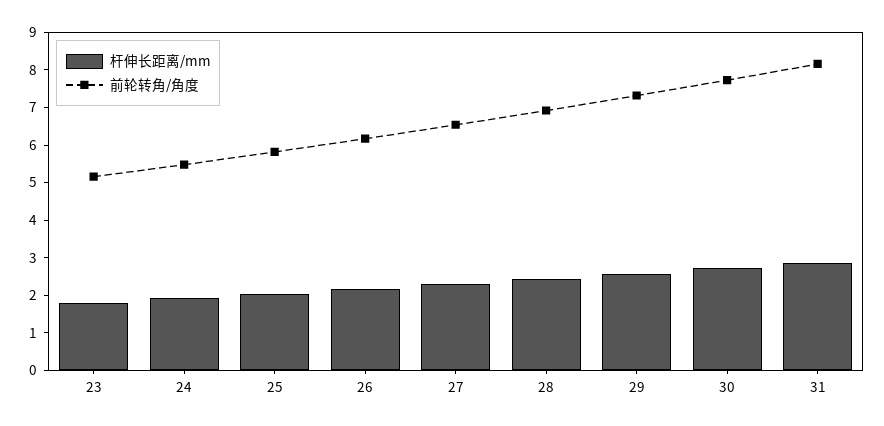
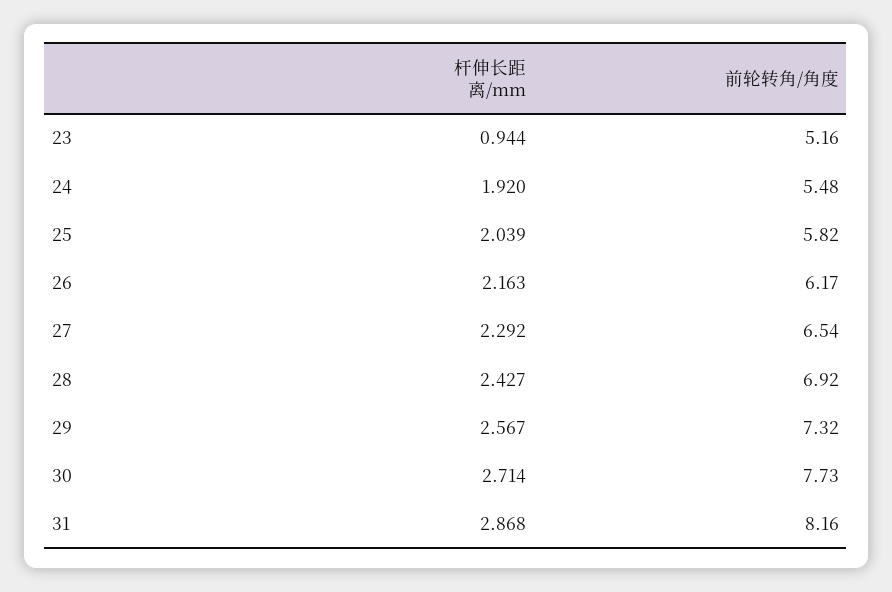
杆伸长距离/mm, 23: 1.75 -> 0.944

